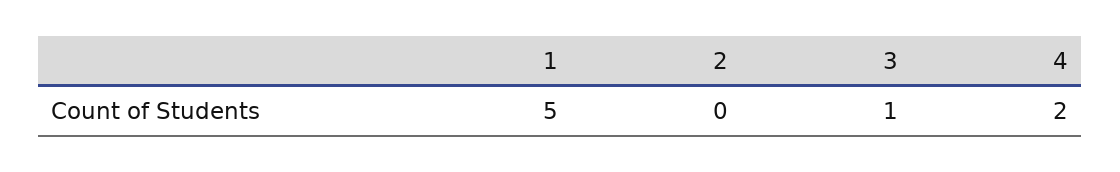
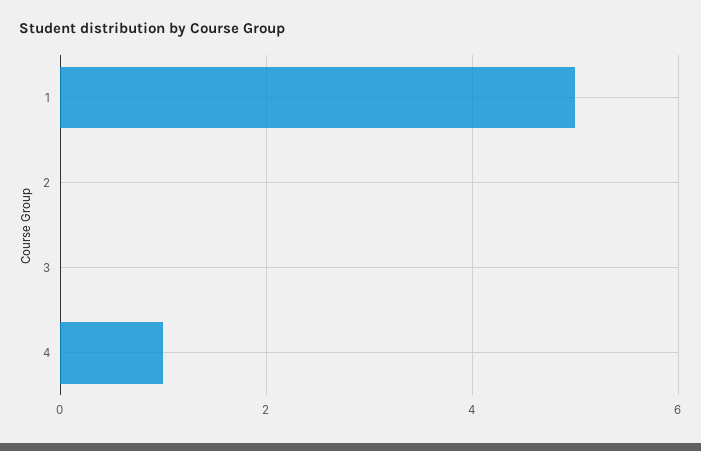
3: 1 -> 0
4: 2 -> 1

